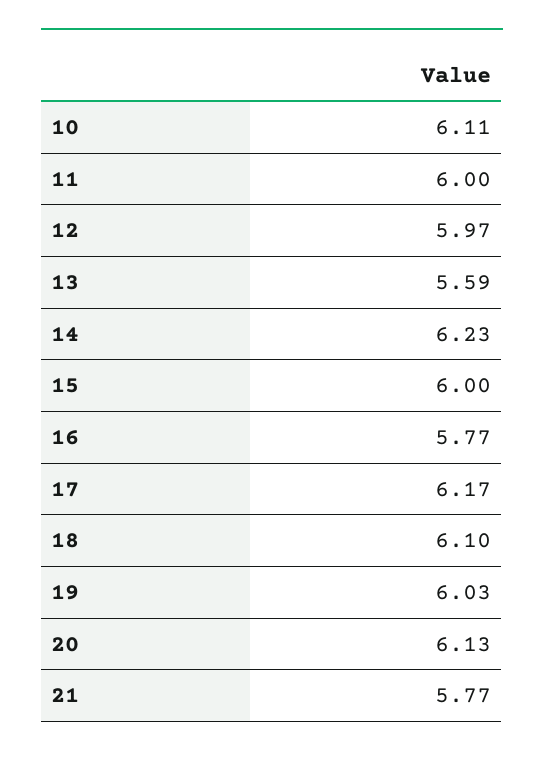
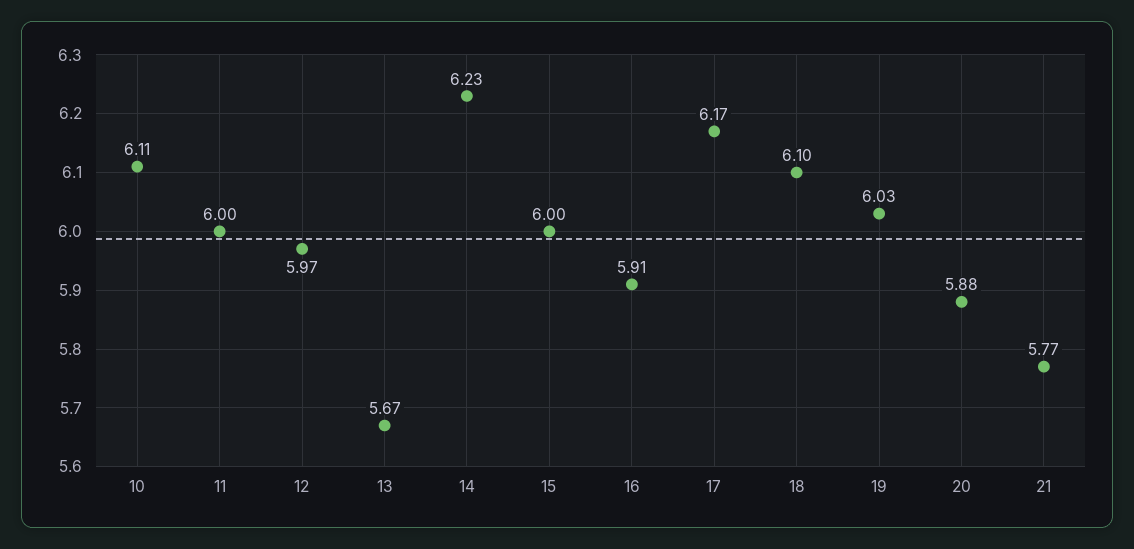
13: 5.59 -> 5.67
16: 5.77 -> 5.91
20: 6.13 -> 5.88

